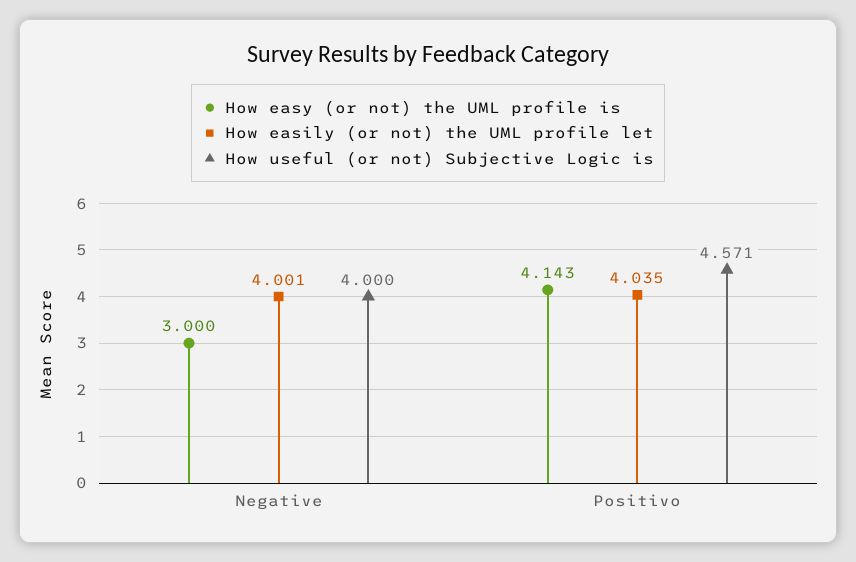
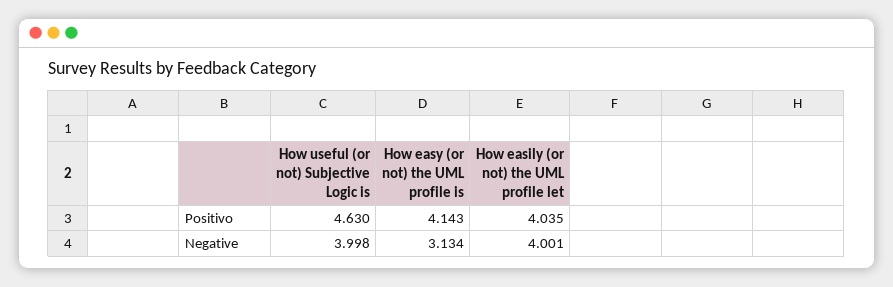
How easy (or not) the UML profile is, Negative: 3 -> 3.134
How useful (or not) Subjective Logic is, Negative: 4 -> 3.998
How useful (or not) Subjective Logic is, Positivo: 4.571 -> 4.63

